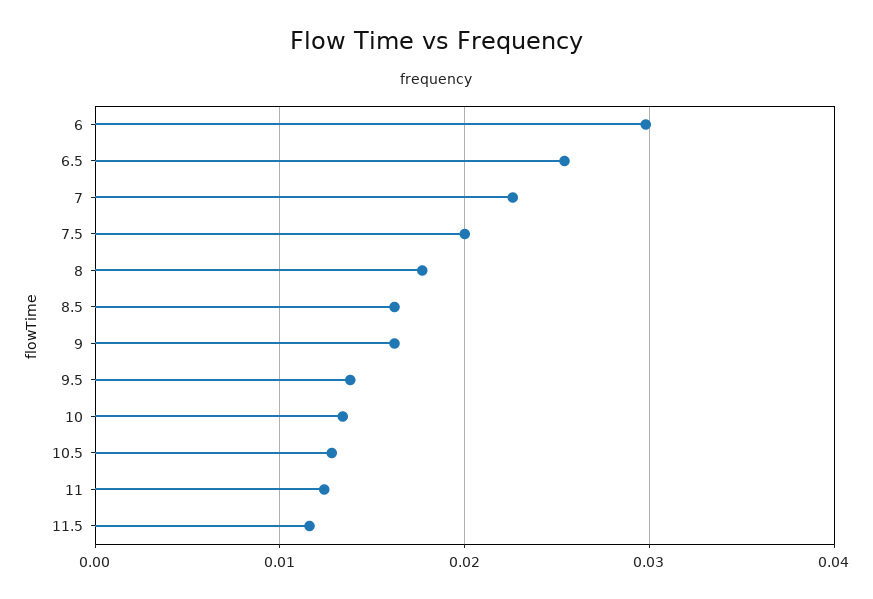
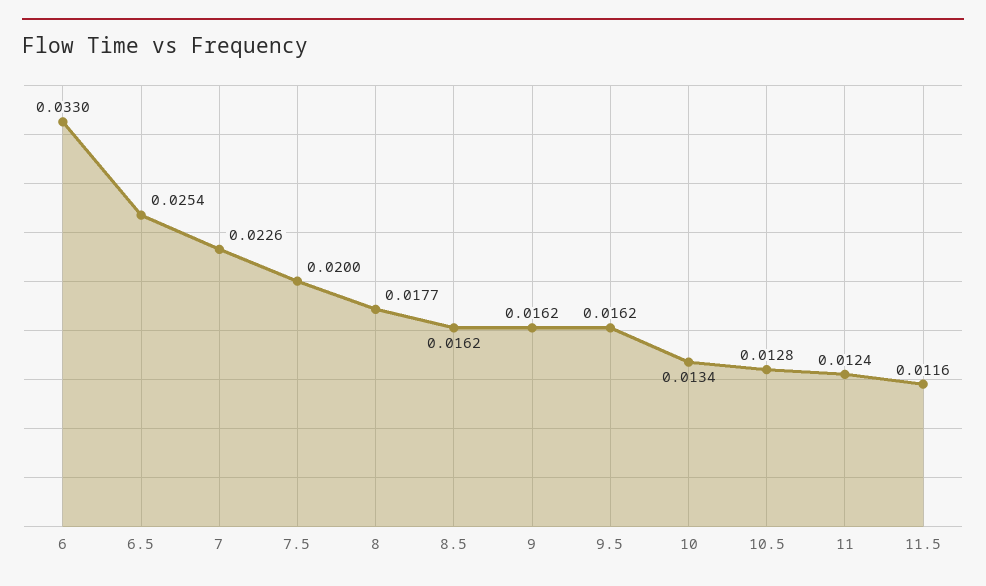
6: 0.03 -> 0.033
9.5: 0.014 -> 0.0162

